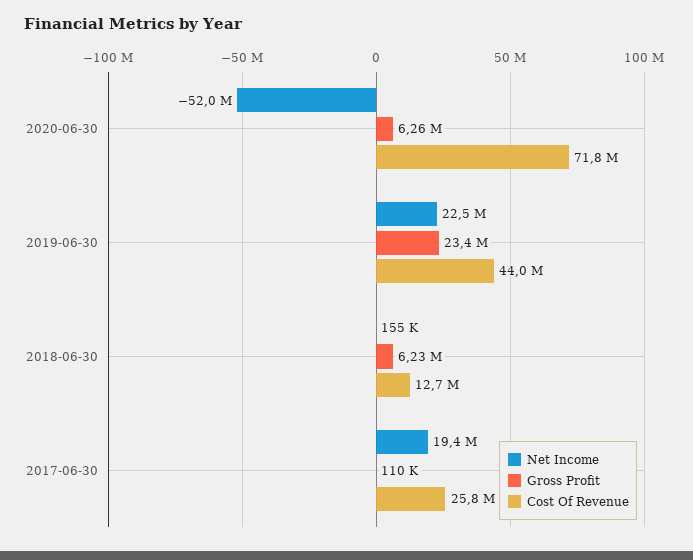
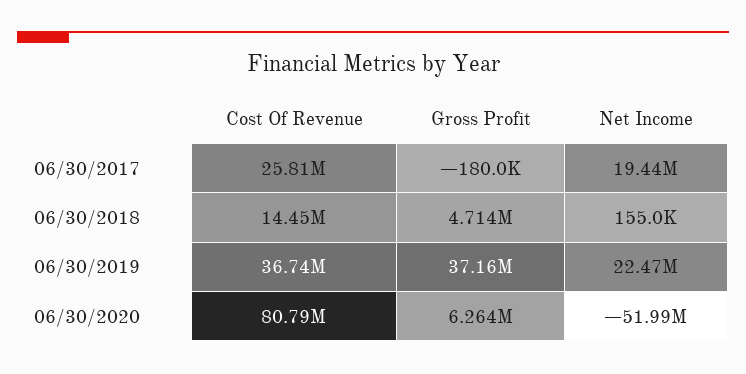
Cost Of Revenue, 2020-06-30: 71800000 -> 80790000
Gross Profit, 2019-06-30: 23400000 -> 37160000
Cost Of Revenue, 2019-06-30: 44000000 -> 36740000
Gross Profit, 2018-06-30: 6230000 -> 4714000
Cost Of Revenue, 2018-06-30: 12700000 -> 14450000
Gross Profit, 2017-06-30: 110000 -> -180000

